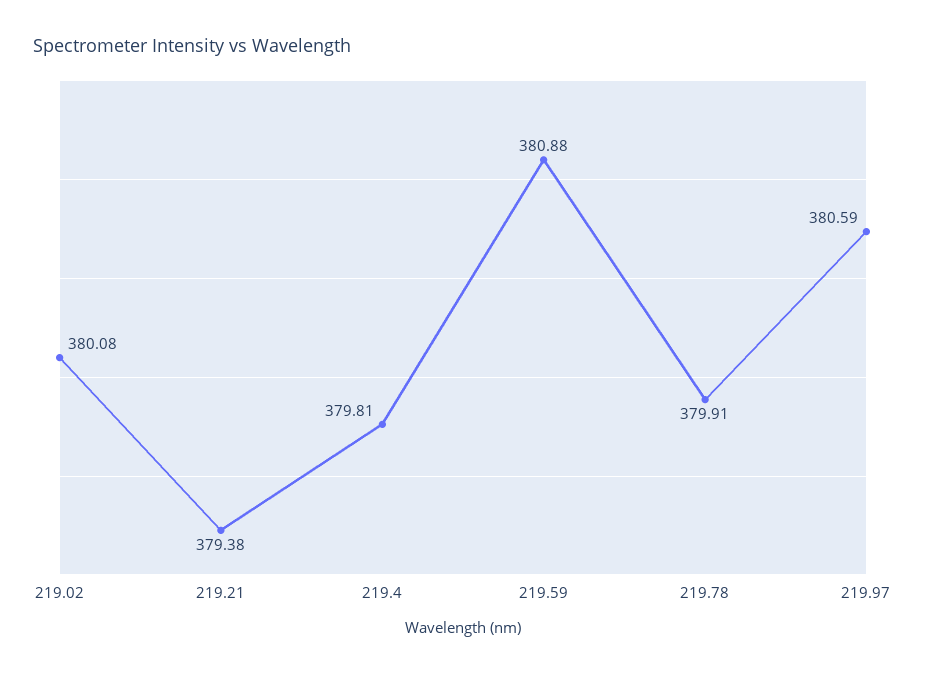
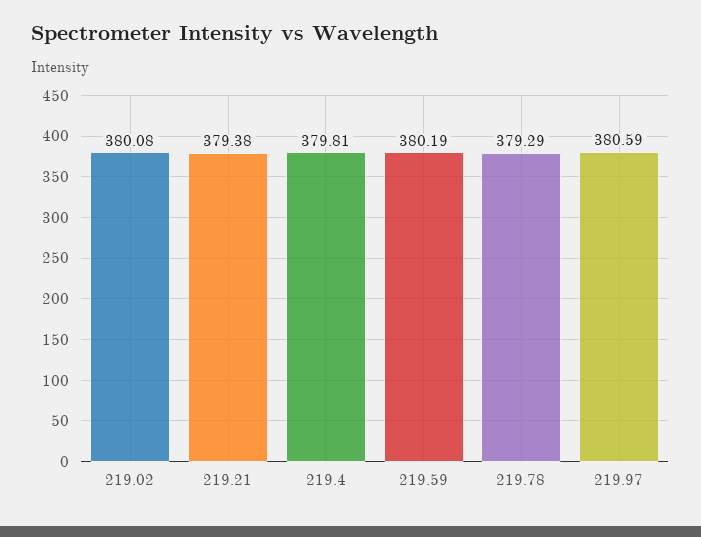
219.59: 380.88 -> 380.19
219.78: 379.91 -> 379.29

